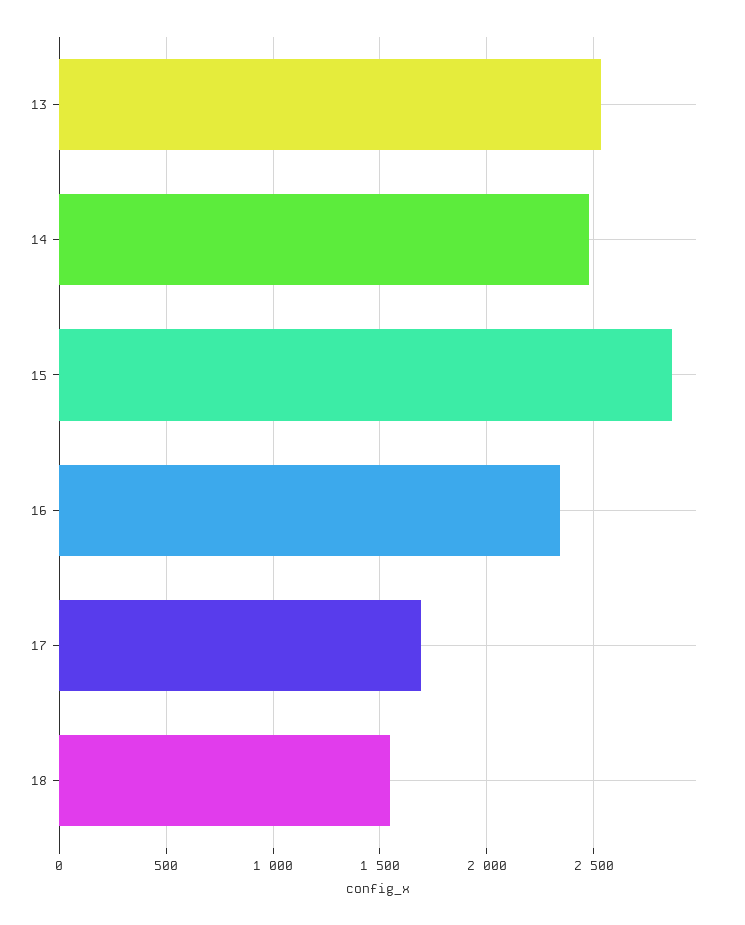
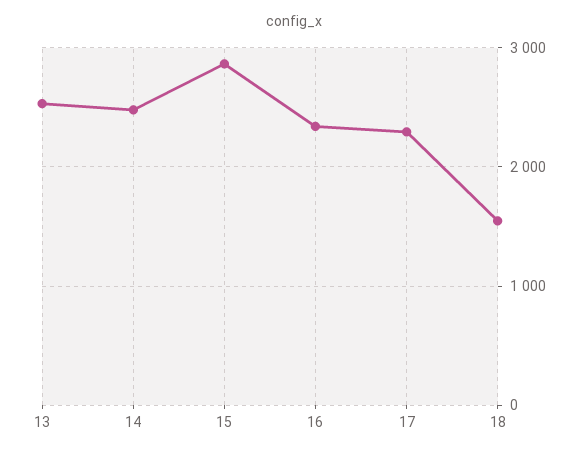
17: 1700 -> 2300

